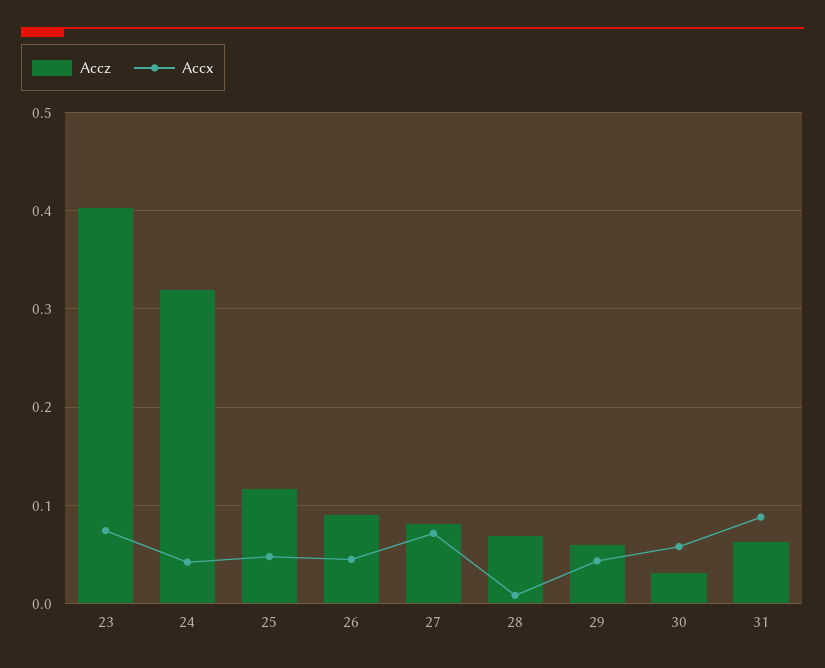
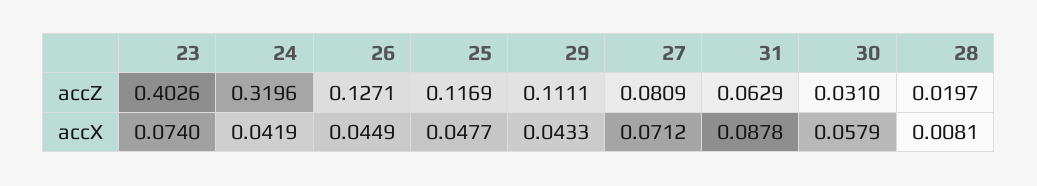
Accz, 26: 0.09 -> 0.1271
Accz, 28: 0.07 -> 0.0197
Accz, 29: 0.06 -> 0.1111

